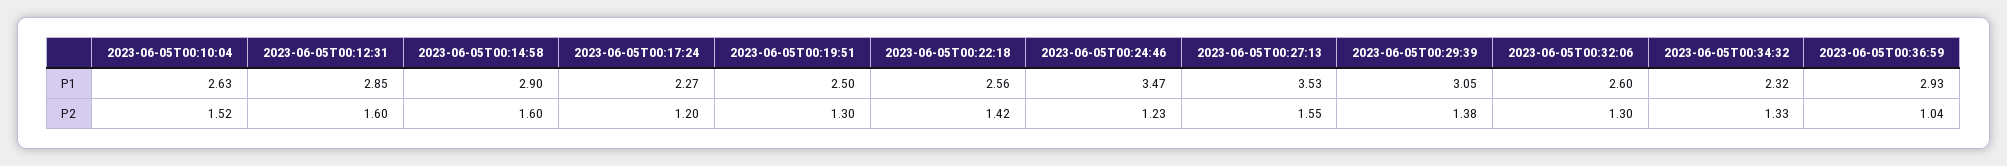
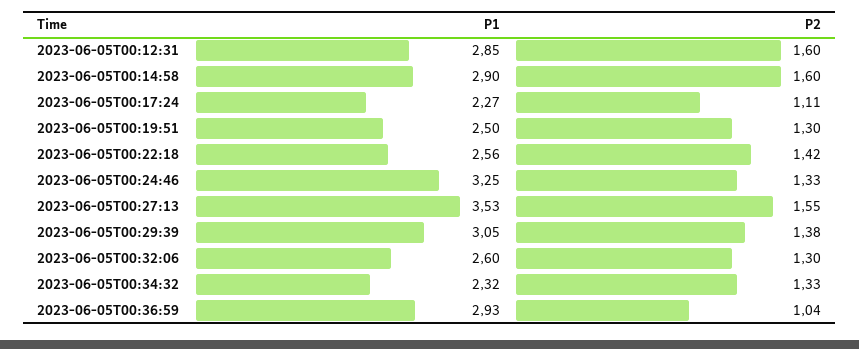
2023-06-05T00:10:04, P1: 2.63 -> none
2023-06-05T00:24:46, P1: 3.47 -> 3.25
2023-06-05T00:10:04, P2: 1.52 -> none
2023-06-05T00:17:24, P2: 1.2 -> 1.11
2023-06-05T00:24:46, P2: 1.23 -> 1.33

